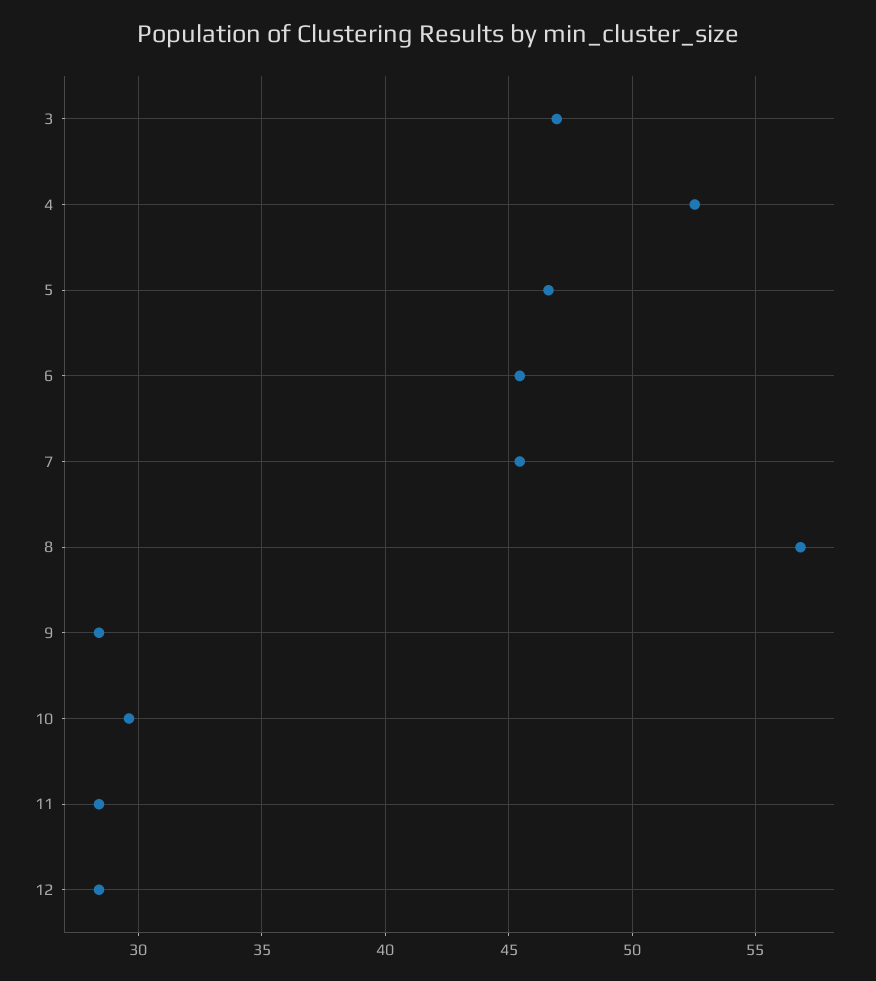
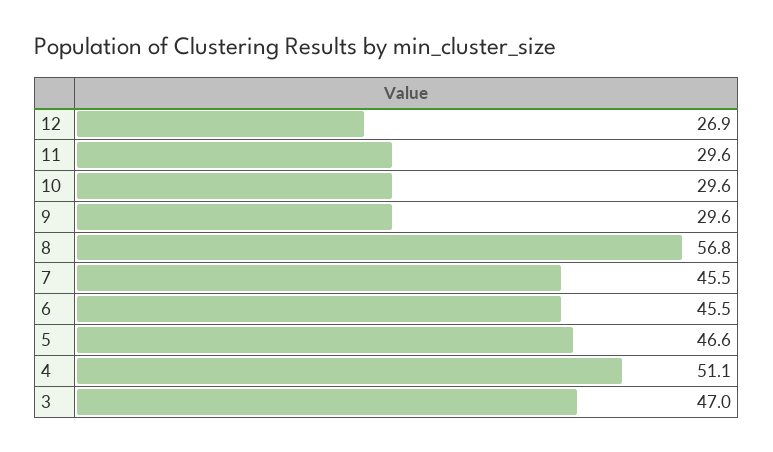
4: 52.5 -> 51.1
9: 28.5 -> 29.6
11: 28.5 -> 29.6
12: 28.5 -> 26.9

